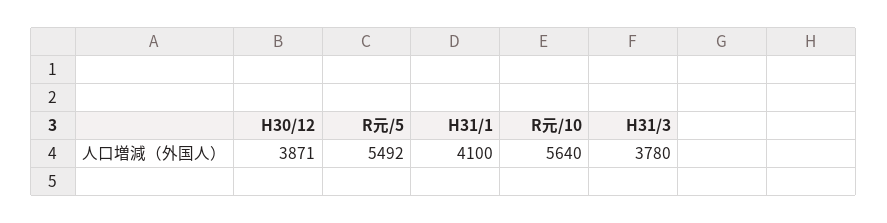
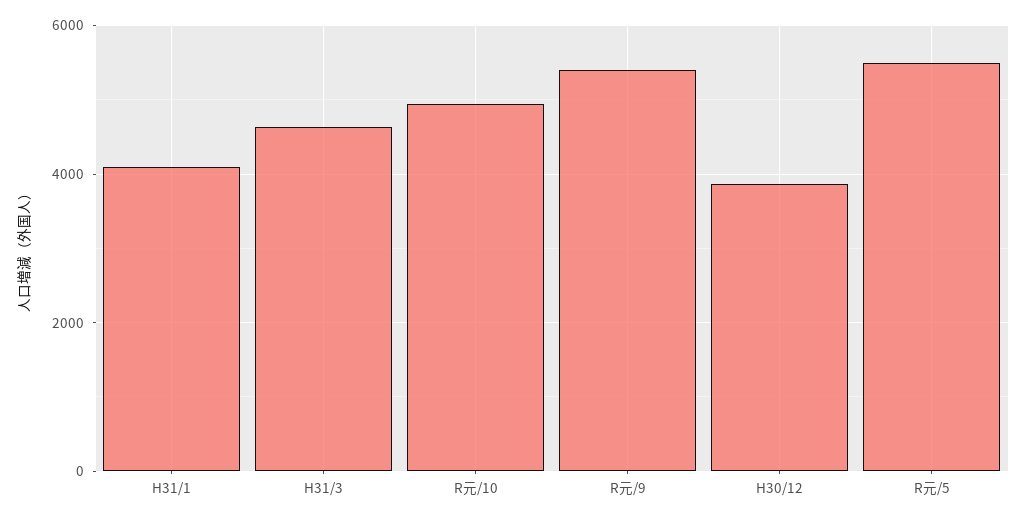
R元/10: 5640 -> 5000
H31/3: 3780 -> 4600
R元/9: none -> 5400

